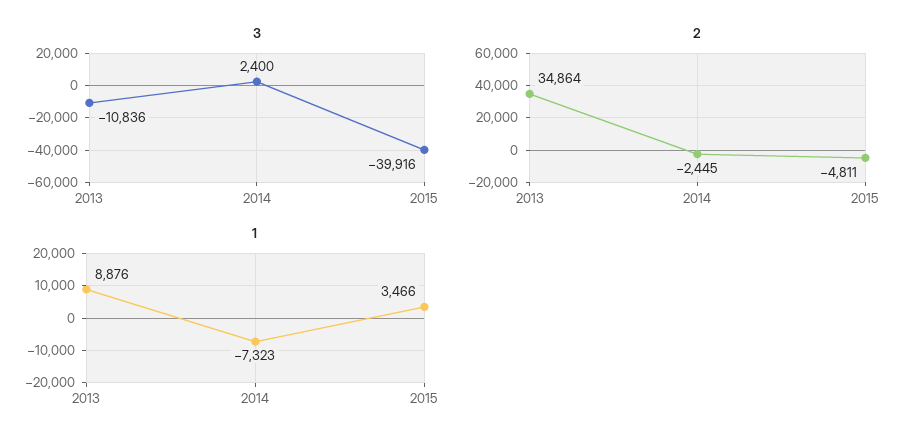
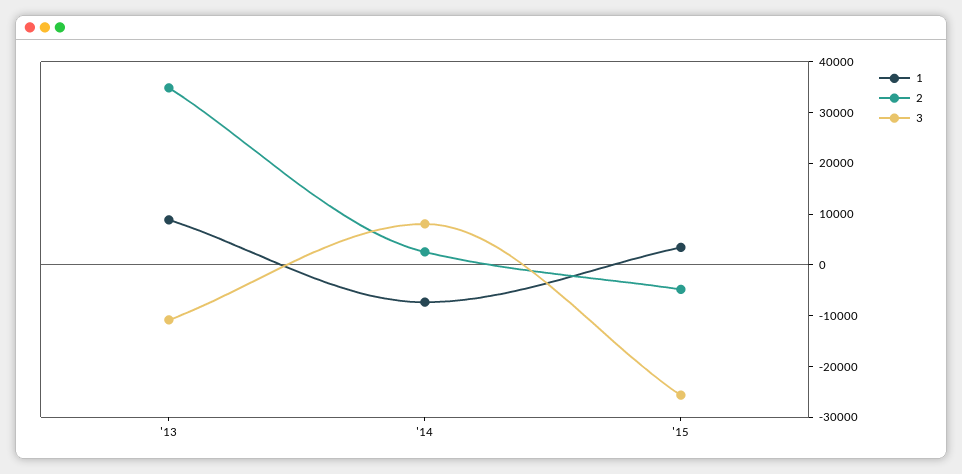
3, 2014: 2400 -> 8000
3, 2015: -39916 -> -26000
2, 2014: -2445 -> 2000

